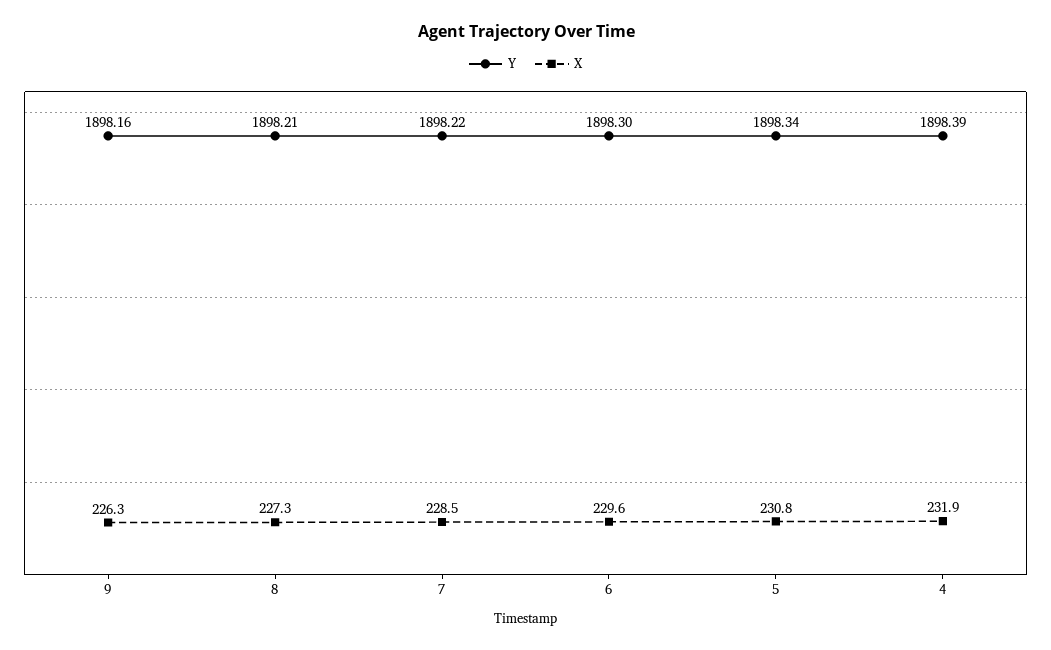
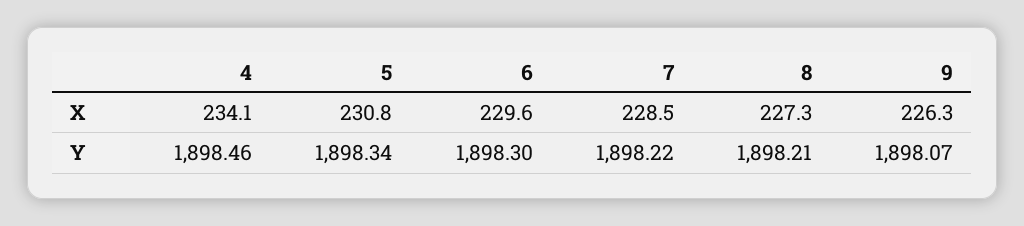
Y, 9: 1898.16 -> 1898.07
Y, 4: 1898.39 -> 1898.46
X, 4: 231.9 -> 234.1

